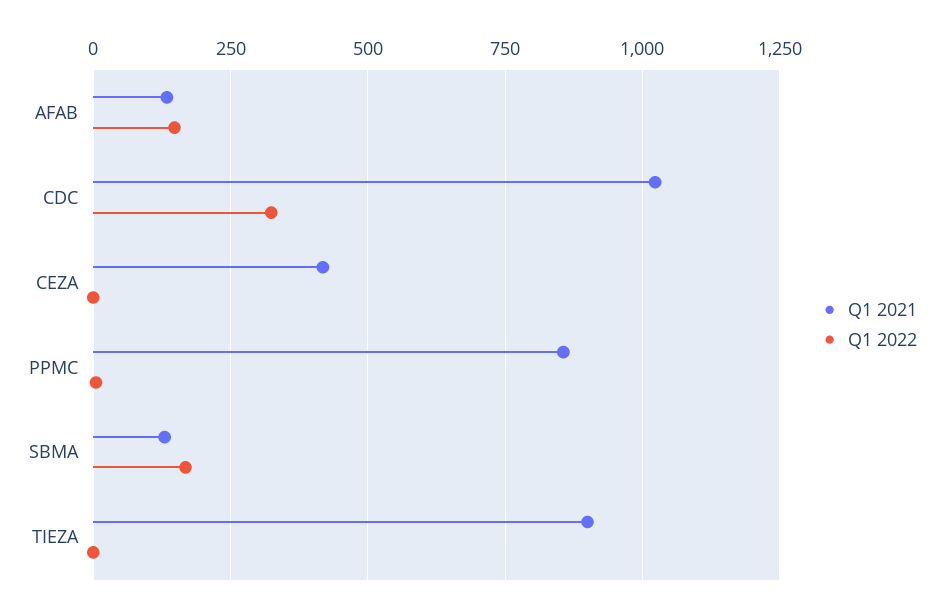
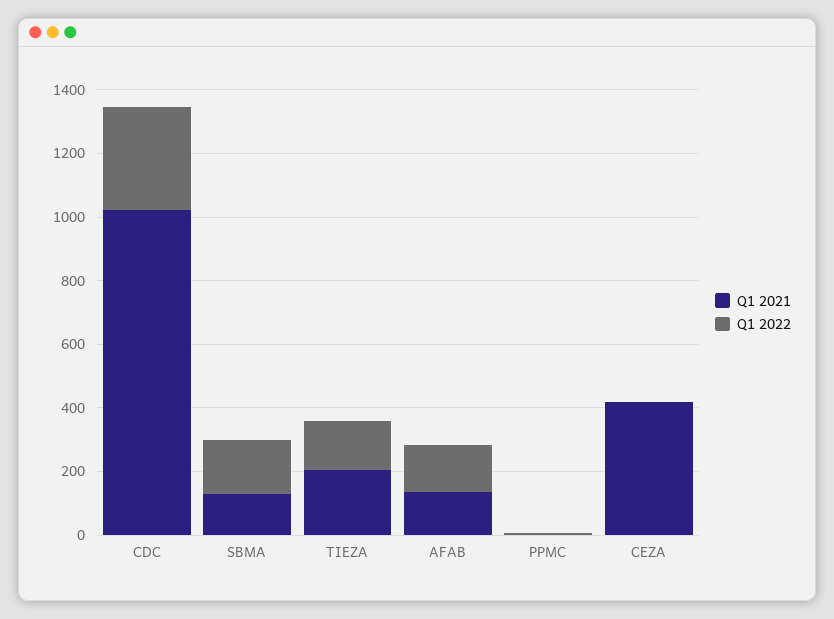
Q1 2021, PPMC: 850 -> 0
Q1 2021, TIEZA: 900 -> 200
Q1 2022, TIEZA: 0 -> 150

